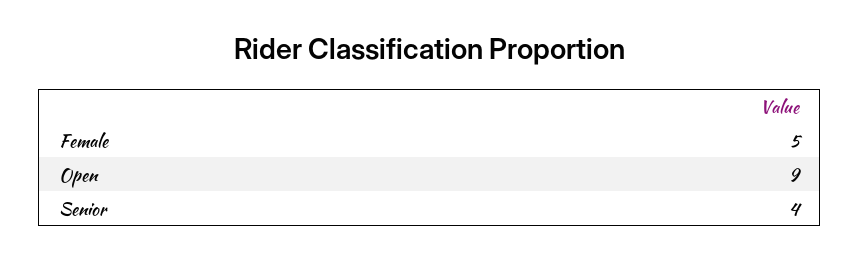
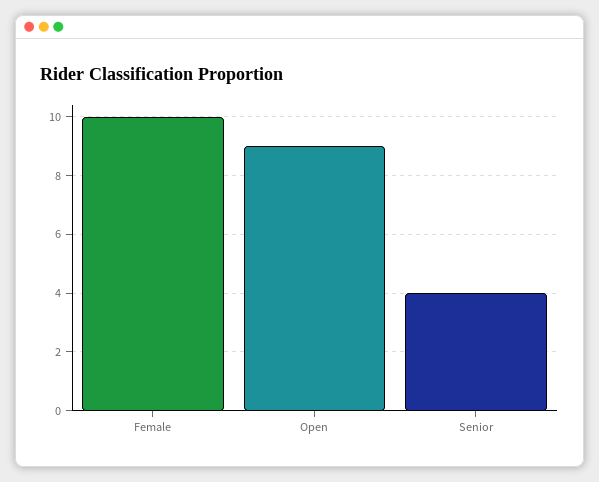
Female: 5 -> 10

